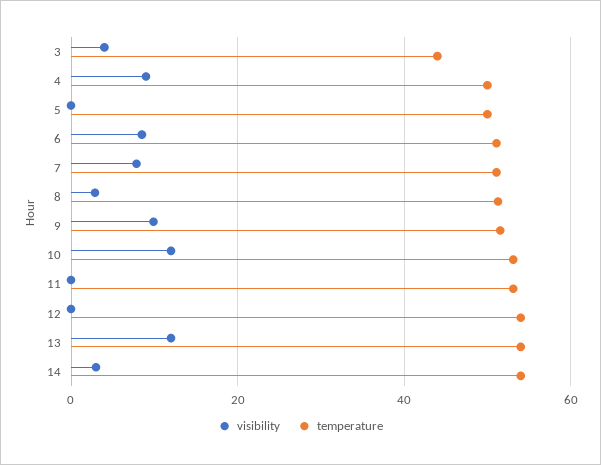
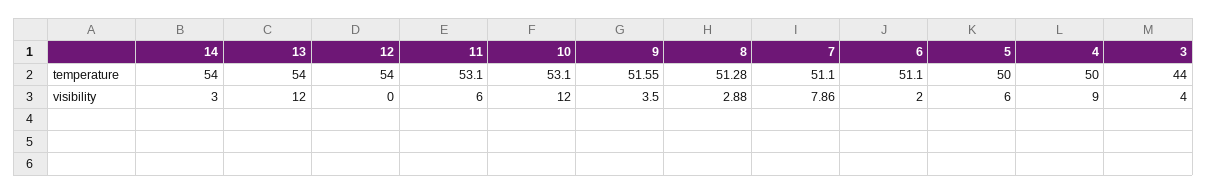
visibility, 5: 0 -> 6
visibility, 6: 8 -> 2
visibility, 9: 10 -> 3.5
visibility, 11: 0 -> 6

